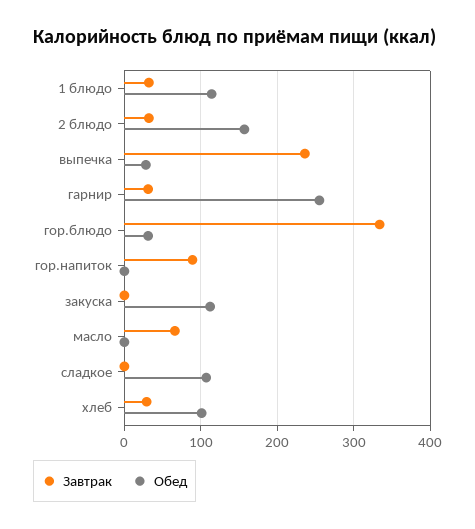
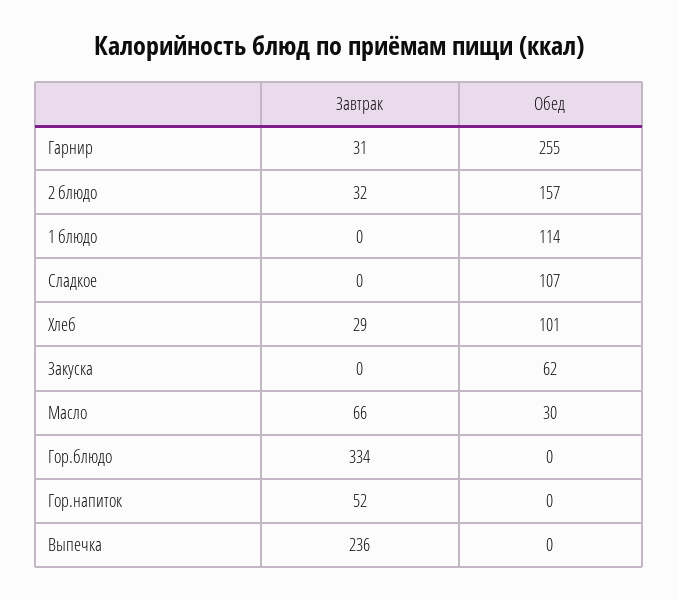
Завтрак, 1 блюдо: 30 -> 0
Обед, выпечка: 30 -> 0
Обед, гор.блюдо: 30 -> 0
Завтрак, гор.напиток: 90 -> 52
Обед, закуска: 110 -> 62
Обед, масло: 0 -> 30

